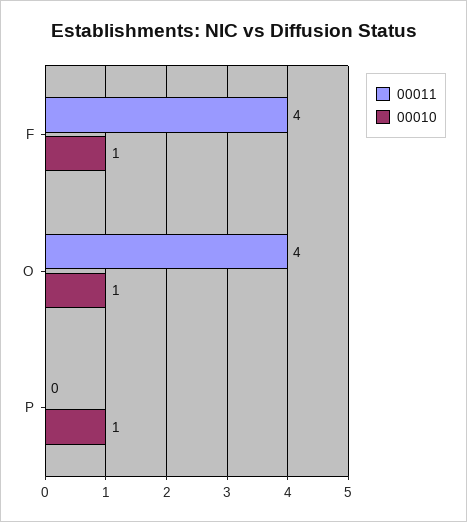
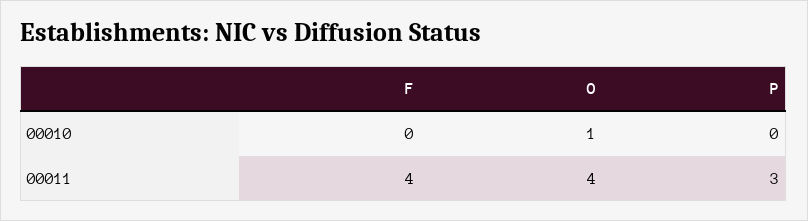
00010, F: 1 -> 0
00011, P: 0 -> 3
00010, P: 1 -> 0

